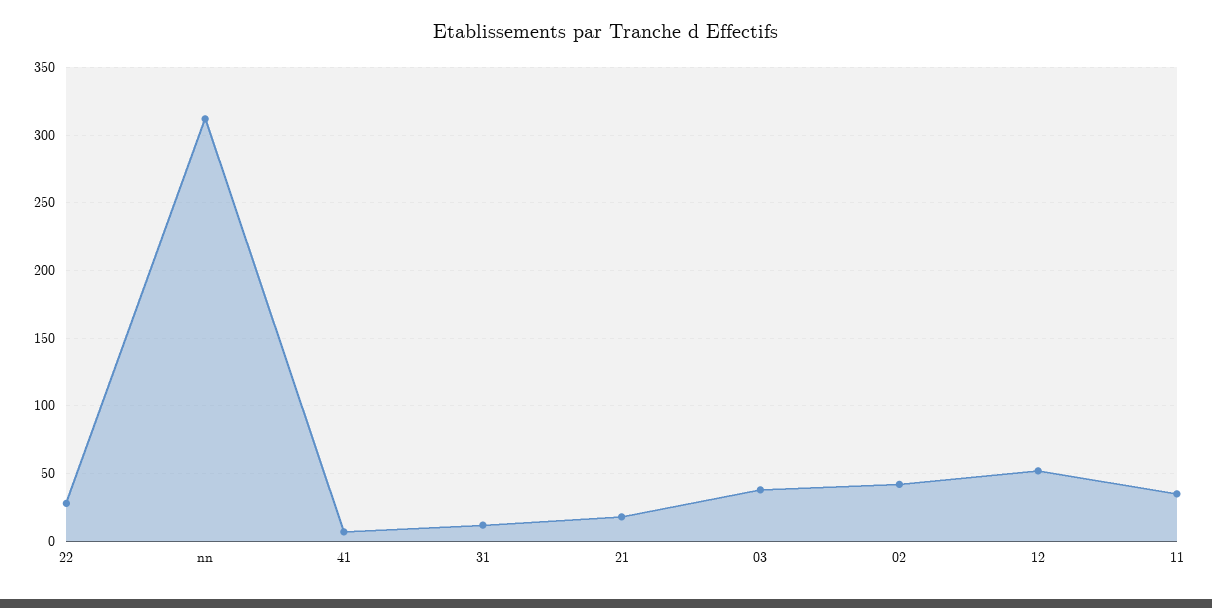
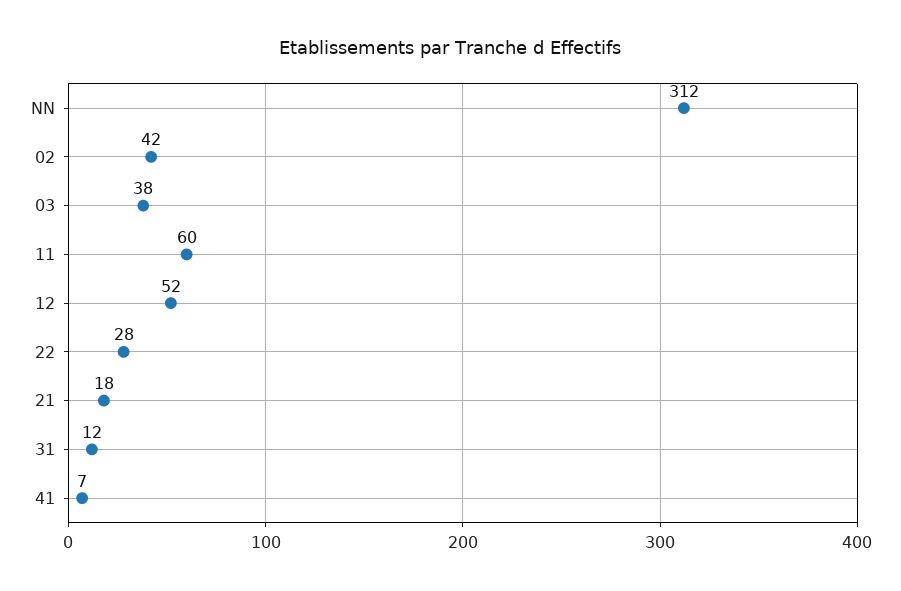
11: 35 -> 60

